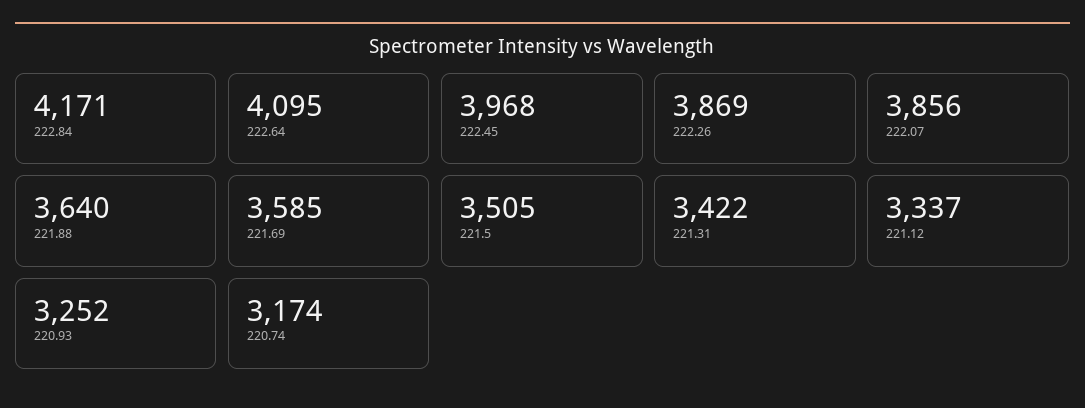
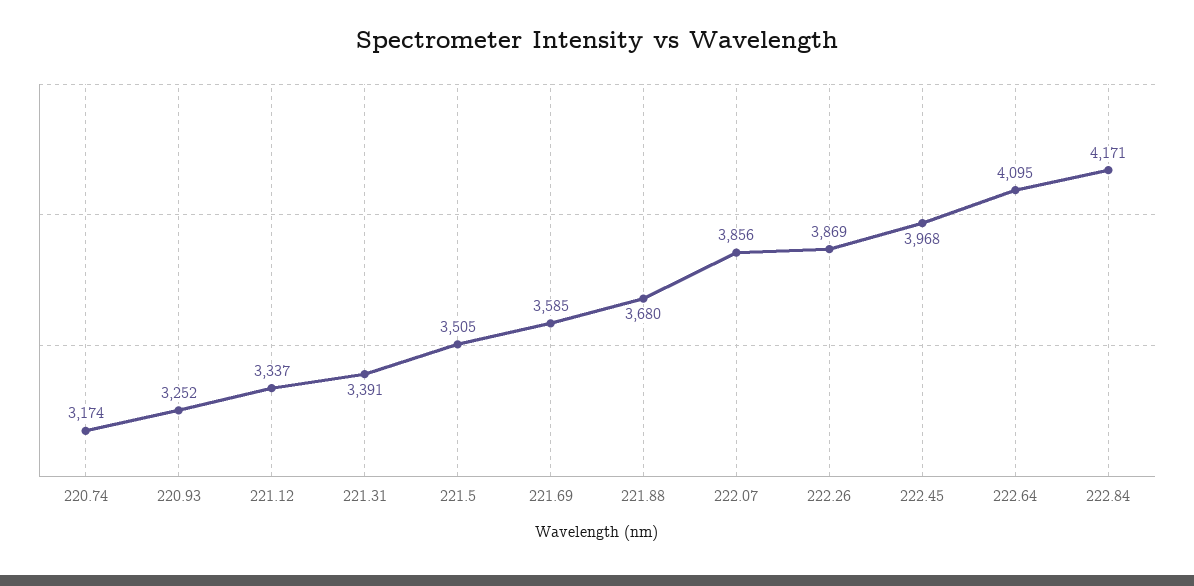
221.88: 3640 -> 3680
221.31: 3422 -> 3391

